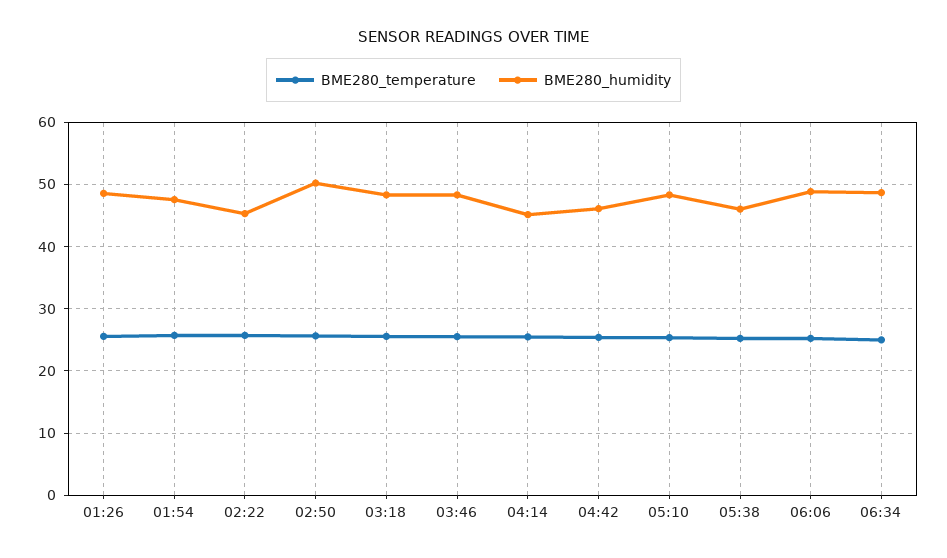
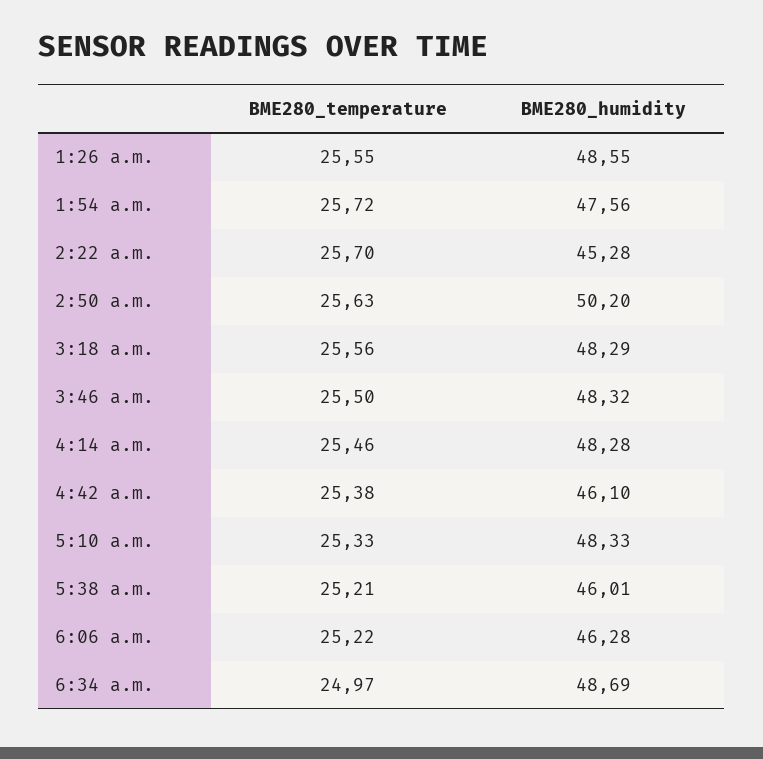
BME280_humidity, 04:14: 45 -> 48.28
BME280_humidity, 06:06: 49 -> 46.28

